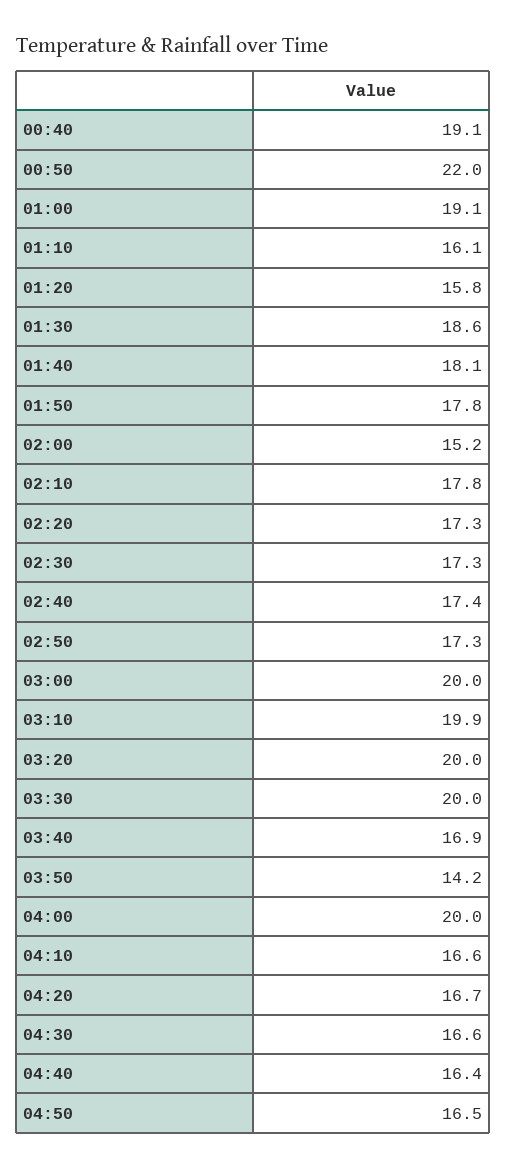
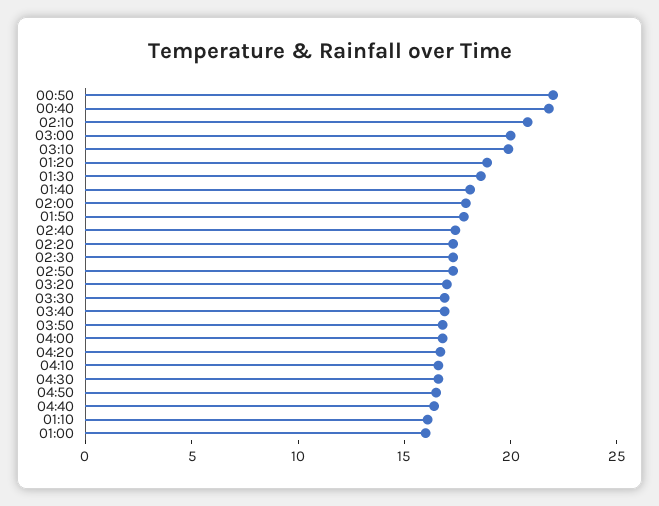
00:40: 19.1 -> 22
01:00: 19.1 -> 16
01:20: 15.8 -> 19
02:00: 15.2 -> 18
02:10: 17.8 -> 21
03:20: 20 -> 17
03:30: 20 -> 17
03:50: 14.2 -> 17
04:00: 20 -> 17

